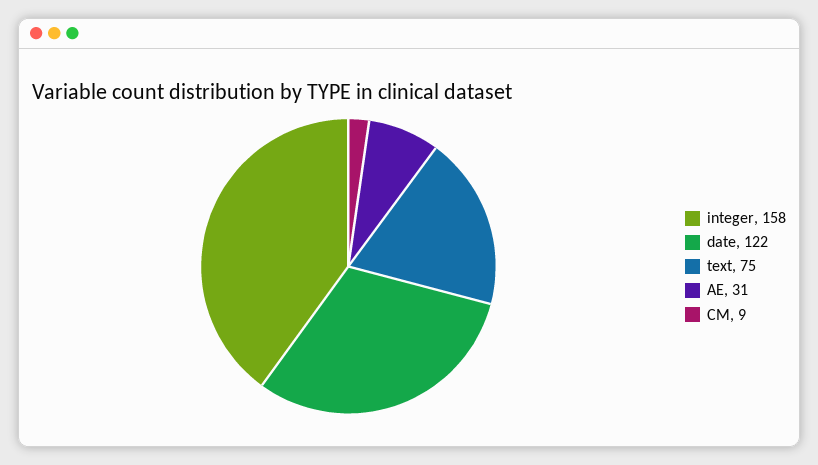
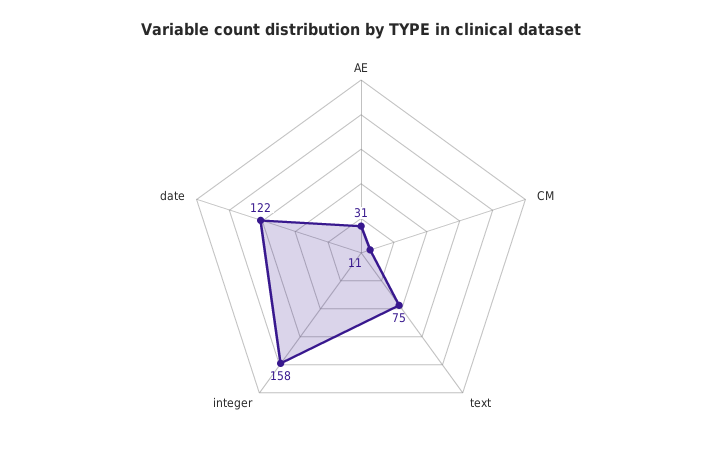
CM: 9 -> 11

